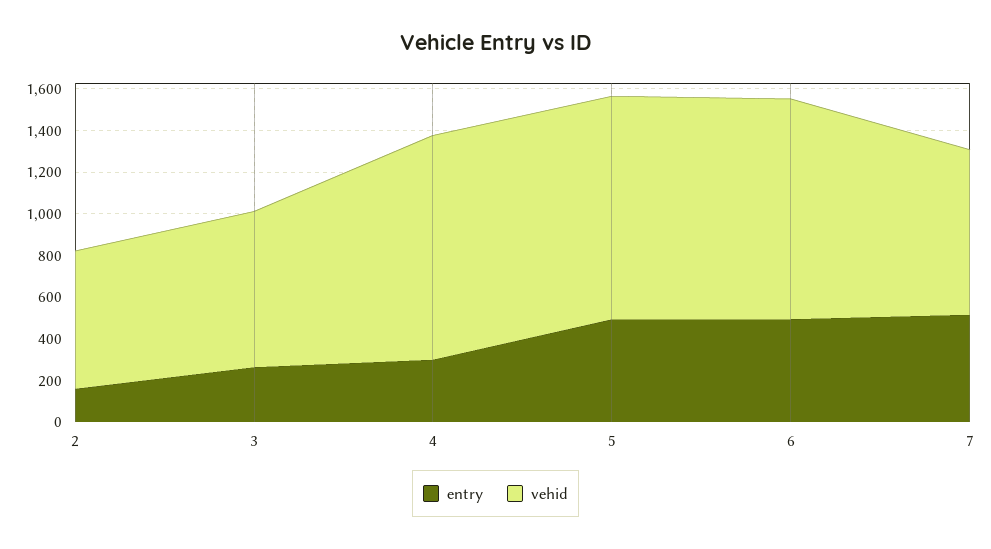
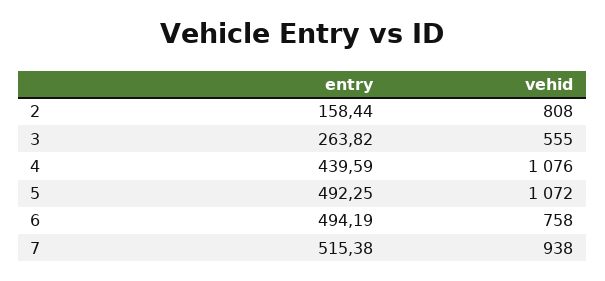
vehid, 2: 650 -> 808
vehid, 3: 750 -> 555
entry, 4: 300 -> 439.59
vehid, 6: 1050 -> 758
vehid, 7: 800 -> 938

